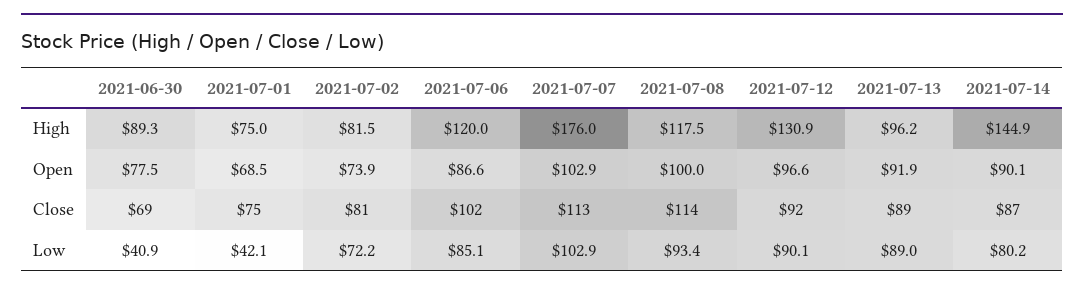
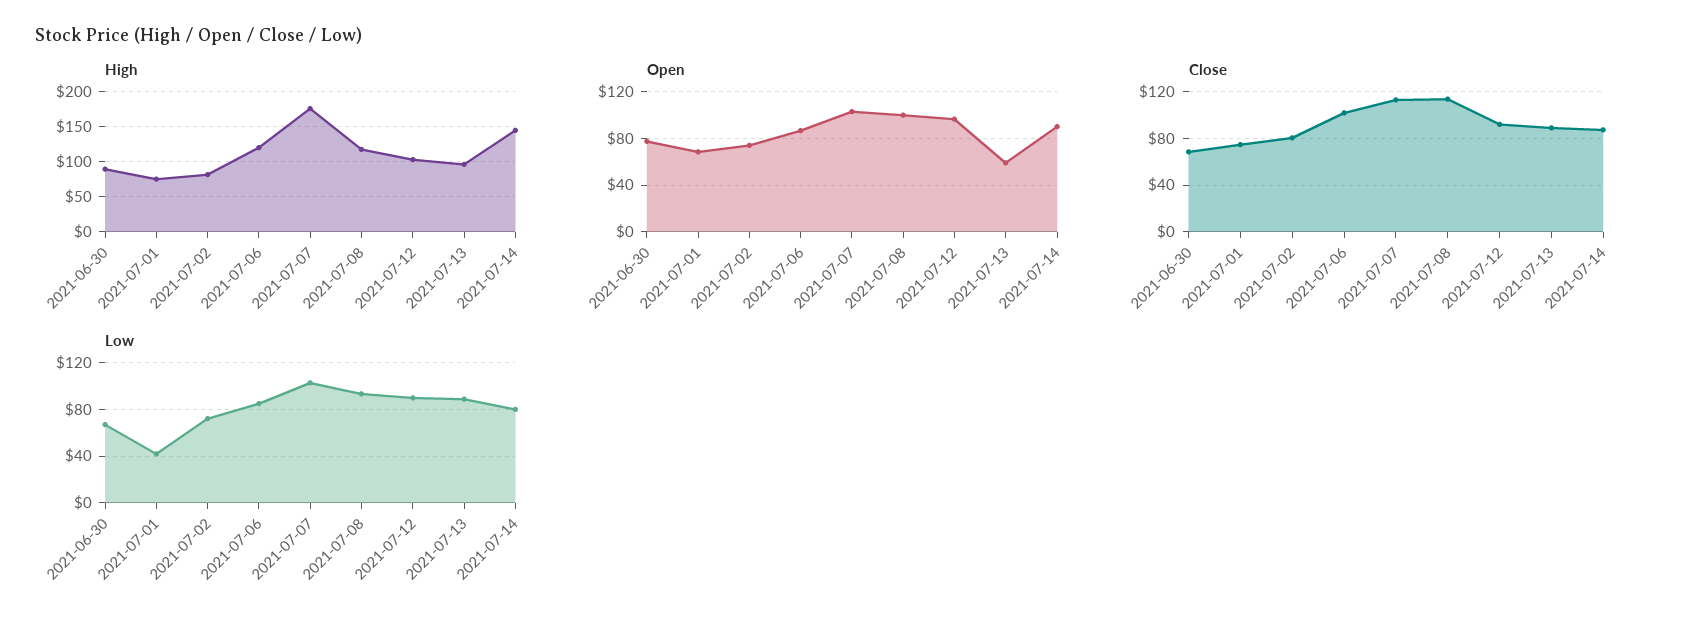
High, 2021-07-12: 130.9 -> 100
Open, 2021-07-13: 91.9 -> 60
Low, 2021-06-30: 40.9 -> 70

